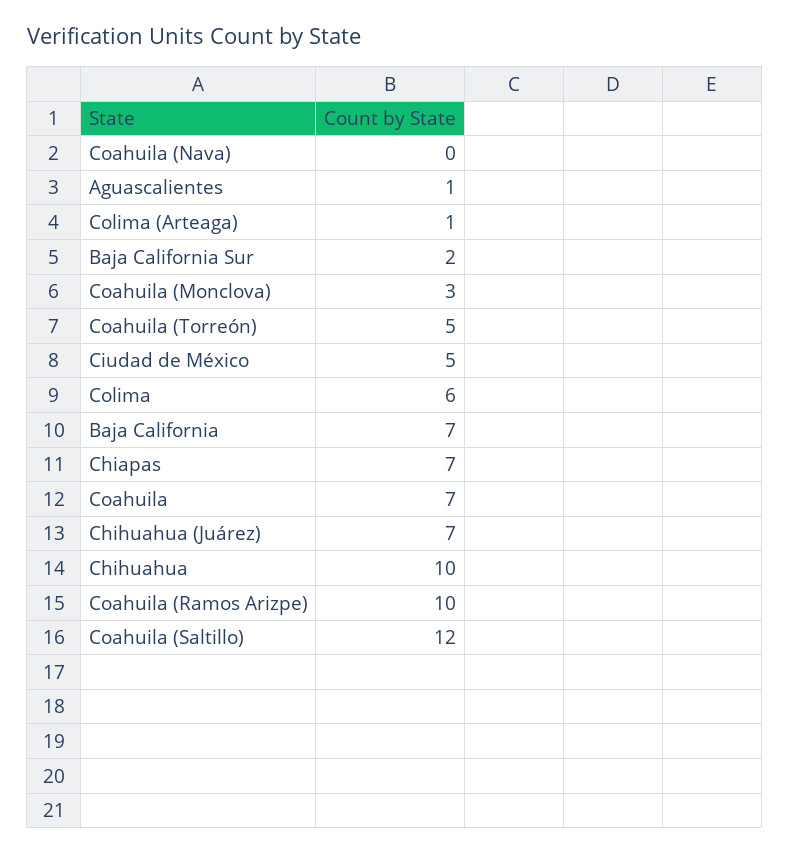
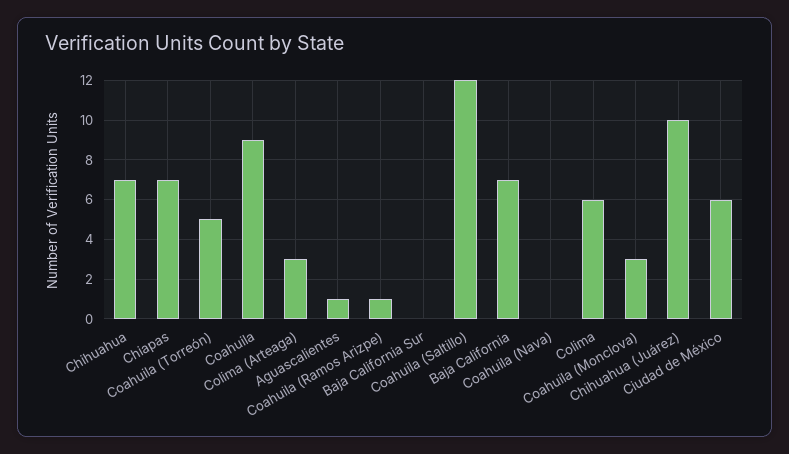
Colima (Arteaga): 1 -> 3
Baja California Sur: 2 -> 0
Ciudad de México: 5 -> 6
Coahuila: 7 -> 9
Chihuahua (Juárez): 7 -> 10
Chihuahua: 10 -> 7
Coahuila (Ramos Arizpe): 10 -> 1

